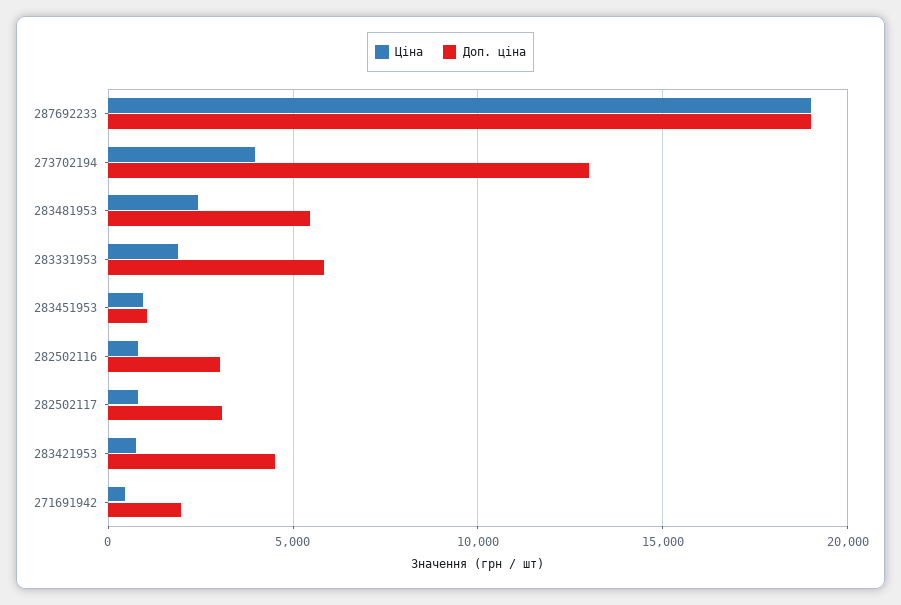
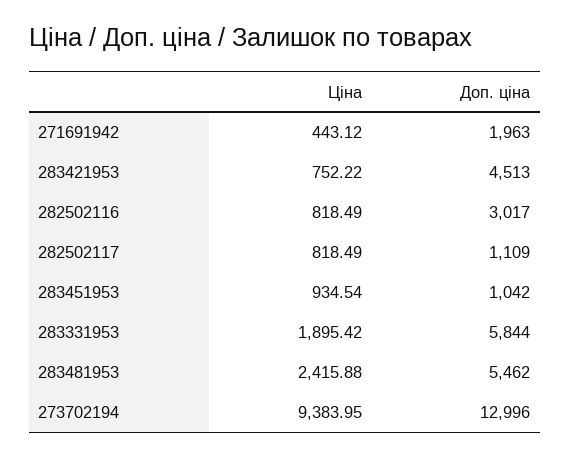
Ціна, 287692233: 19000 -> none
Доп. ціна, 287692233: 19000 -> none
Ціна, 273702194: 4000 -> 9383.95
Доп. ціна, 282502117: 3000 -> 1109

